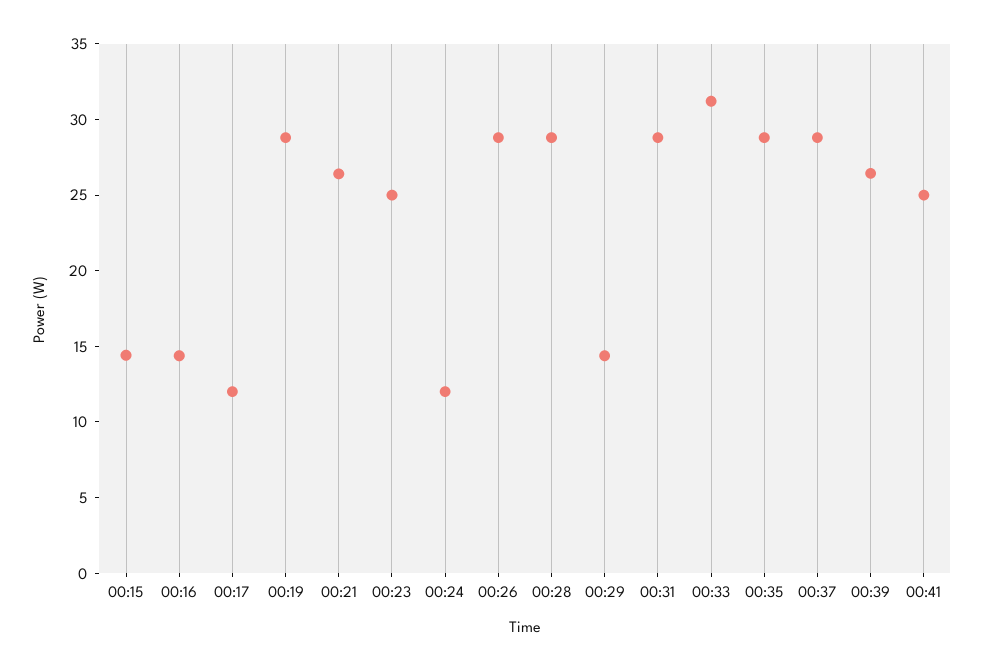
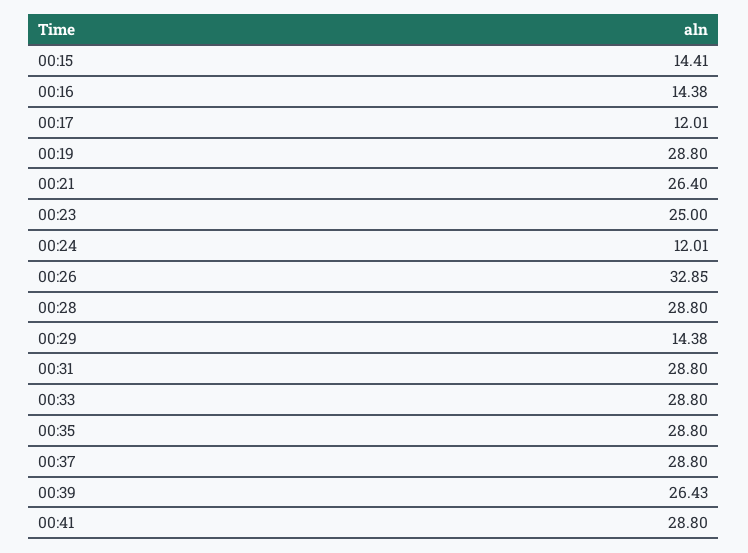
00:26: 29 -> 32.85
00:33: 31 -> 28.8
00:41: 25 -> 28.8

